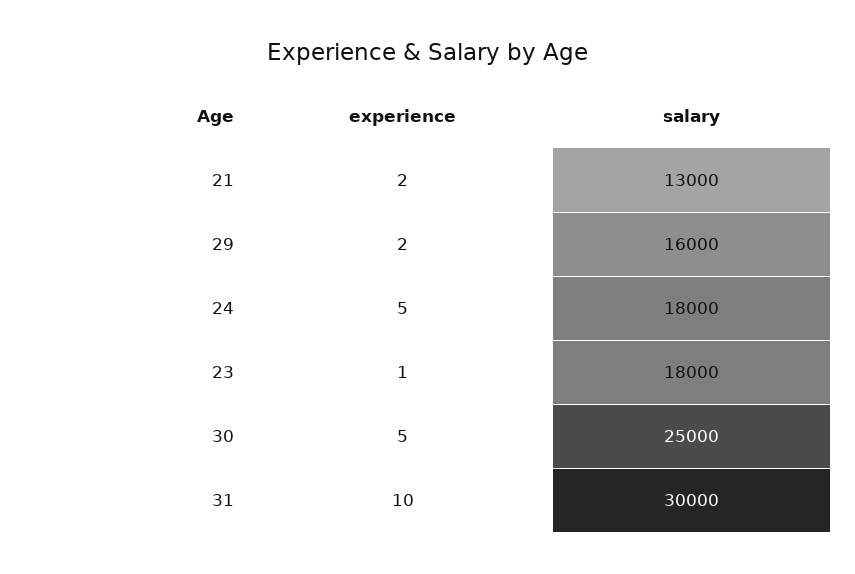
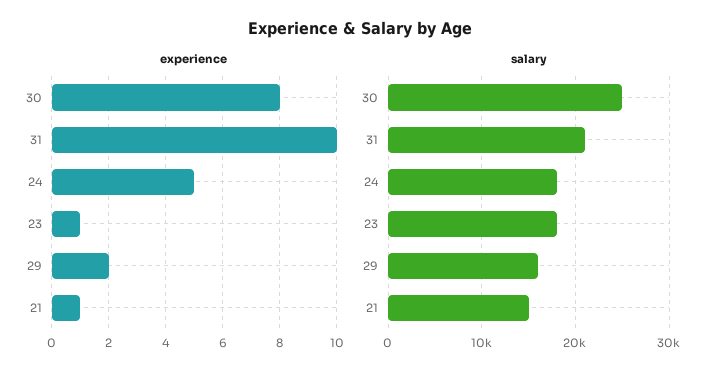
experience, 21: 2 -> 1
salary, 21: 13000 -> 15000
experience, 30: 5 -> 8
salary, 31: 30000 -> 21000

